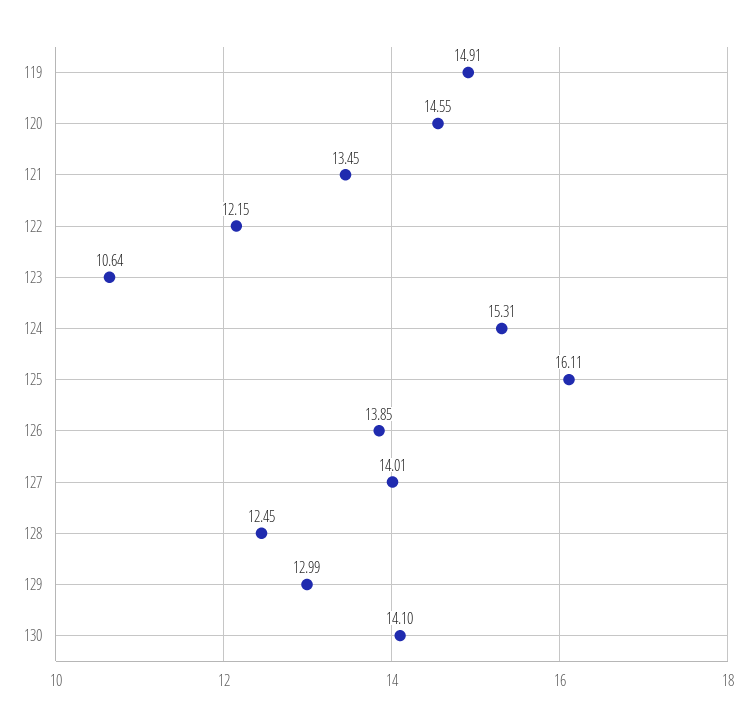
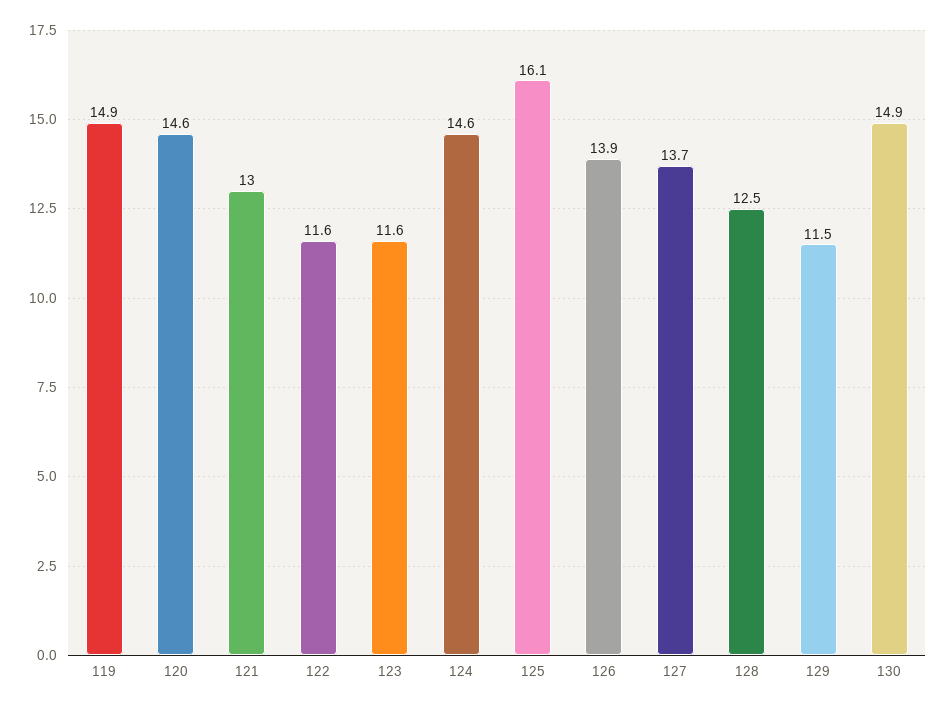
121: 13.45 -> 13
122: 12.15 -> 11.6
123: 10.64 -> 11.6
124: 15.31 -> 14.6
127: 14.01 -> 13.7
129: 12.99 -> 11.5
130: 14.1 -> 14.9

